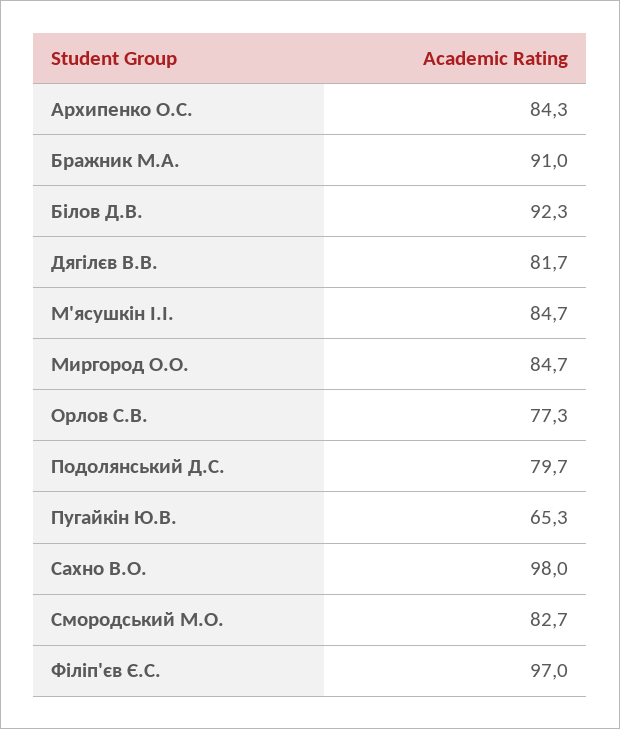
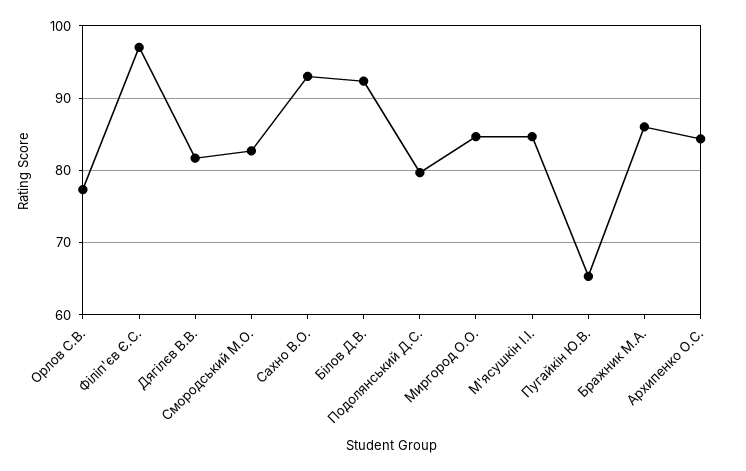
Бражник М.А.: 91 -> 86
Сахно В.О.: 98 -> 93

